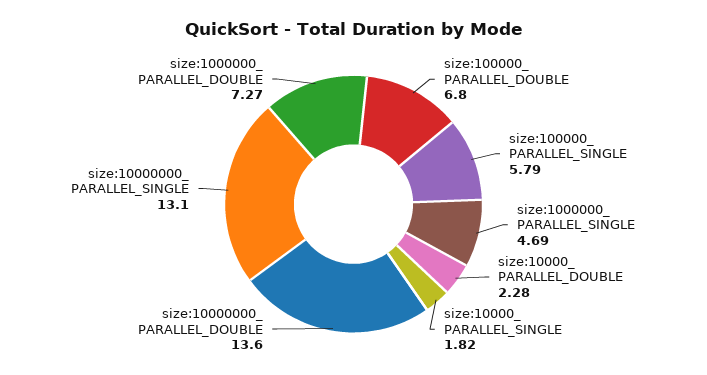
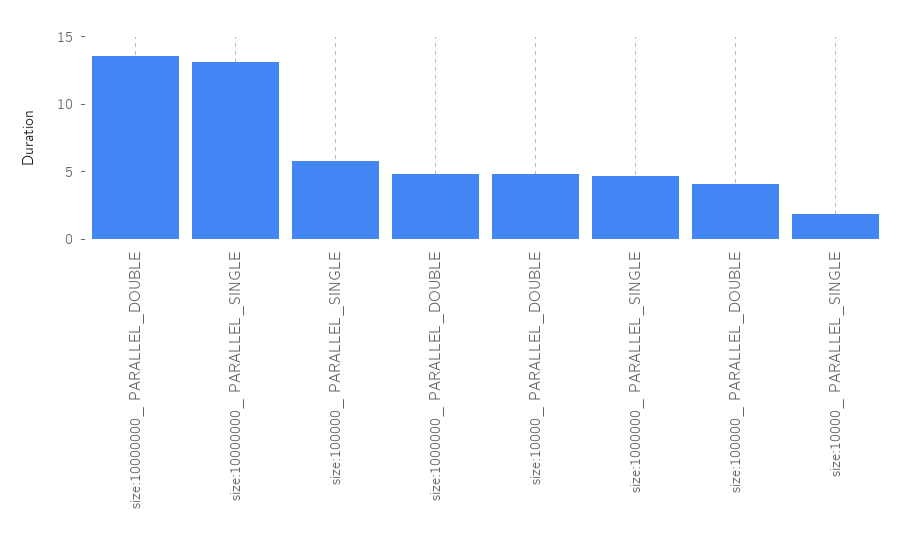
size:100000_ PARALLEL_DOUBLE: 6.8 -> 4
size:10000_ PARALLEL_DOUBLE: 2.28 -> 5
size:1000000_ PARALLEL_DOUBLE: 7.27 -> 5

